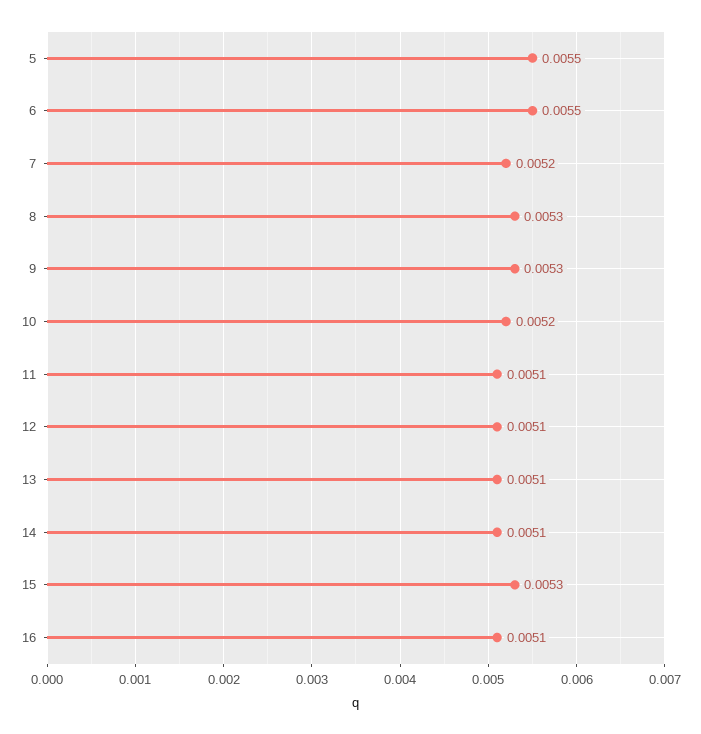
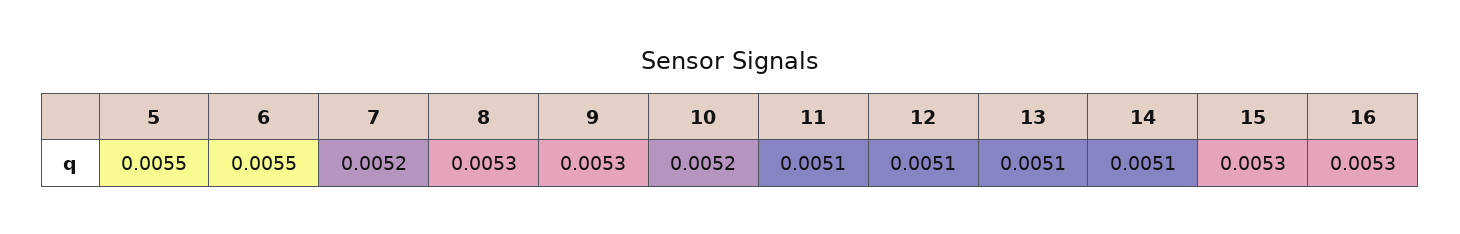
16: 0.0051 -> 0.0053

